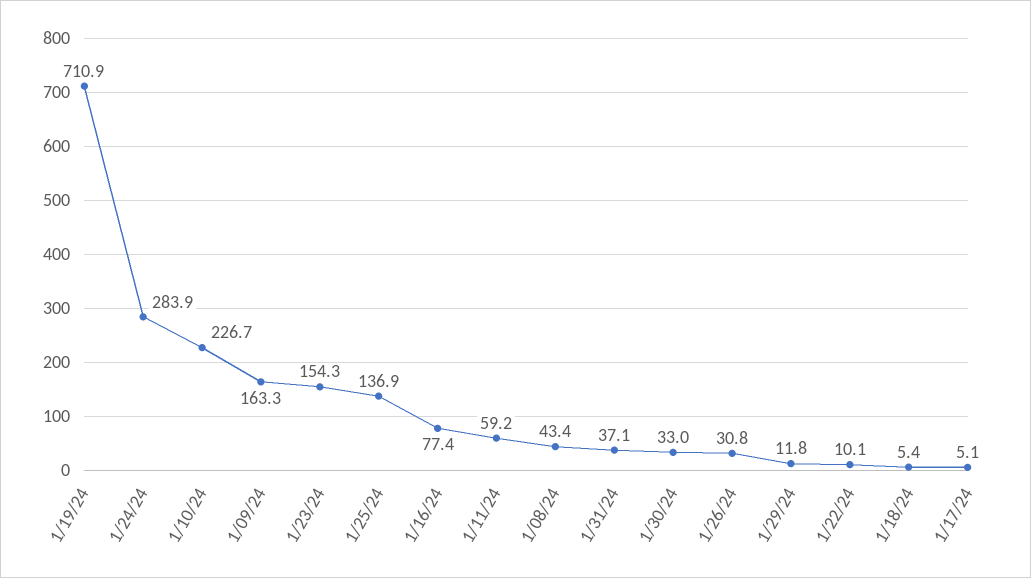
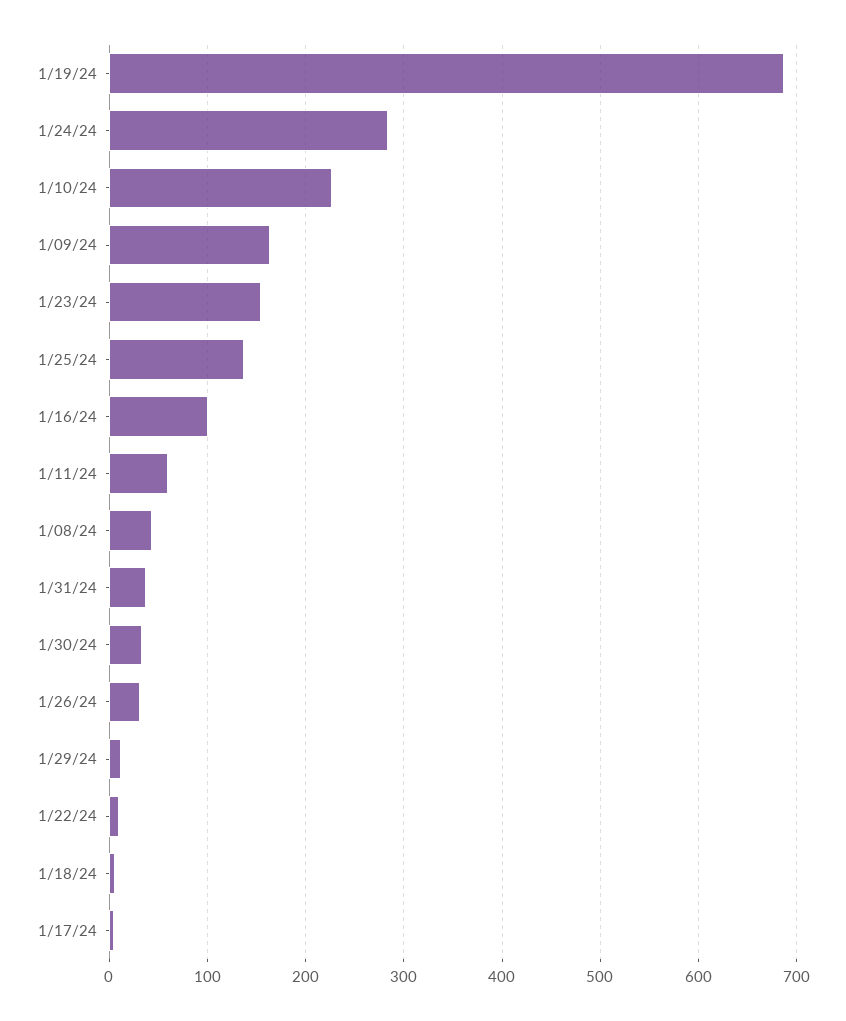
1/19/24: 710.9 -> 690
1/16/24: 77.4 -> 100

